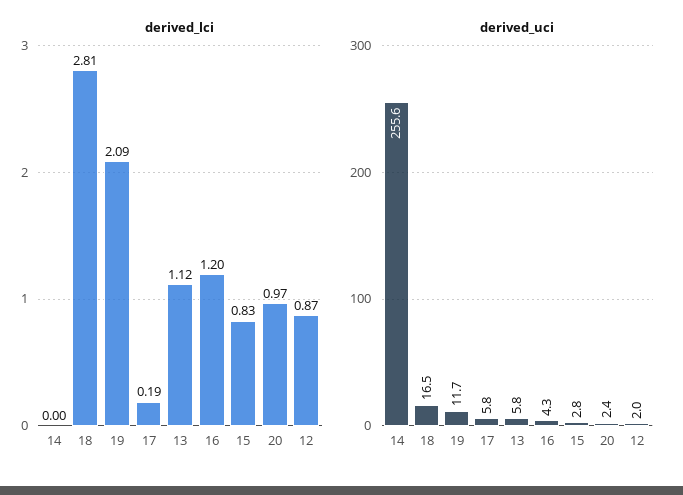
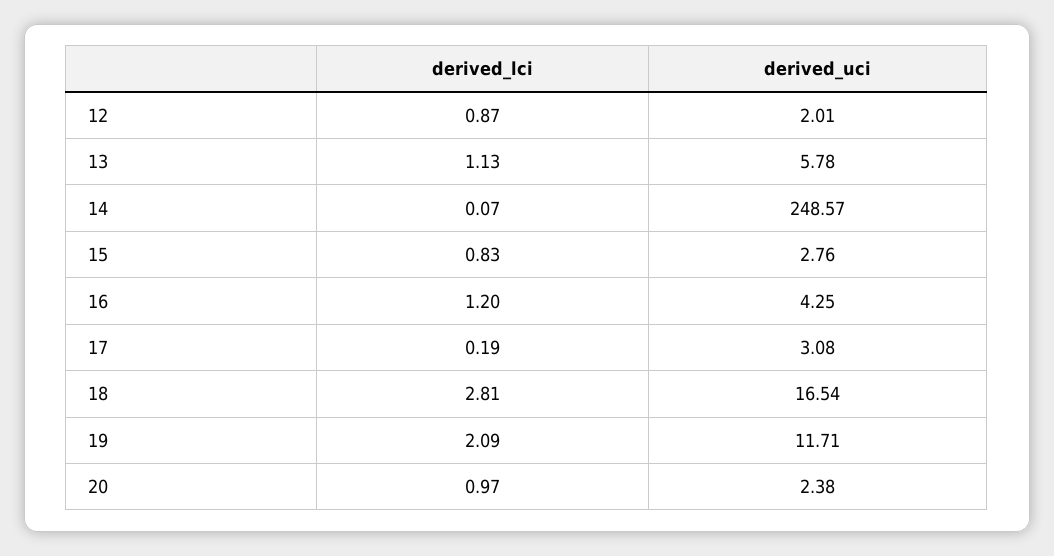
derived_lci, 14: 0 -> 0.07
derived_lci, 13: 1.12 -> 1.13
derived_uci, 14: 255.6 -> 248.57
derived_uci, 17: 5.8 -> 3.08

